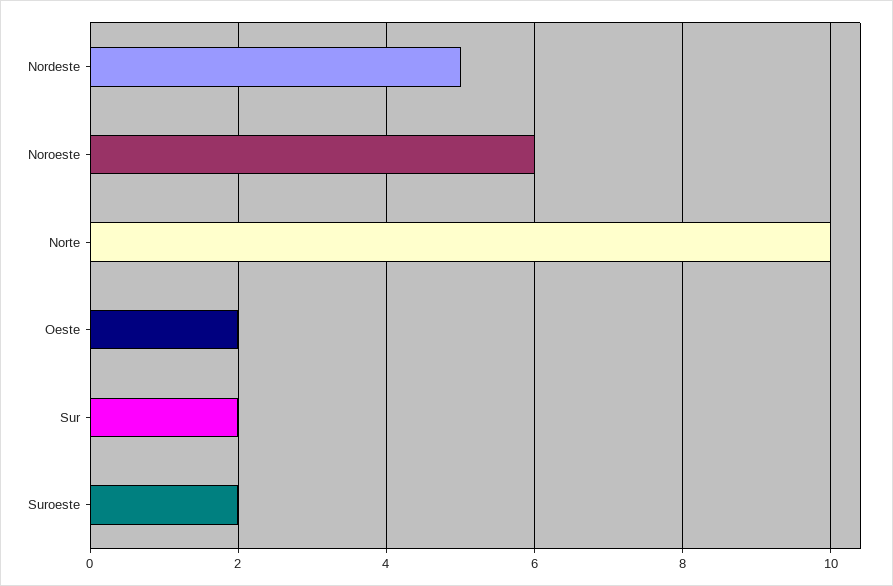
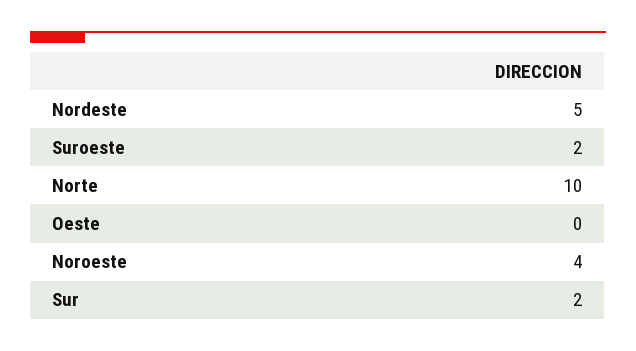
Noroeste: 6 -> 4
Oeste: 2 -> 0

